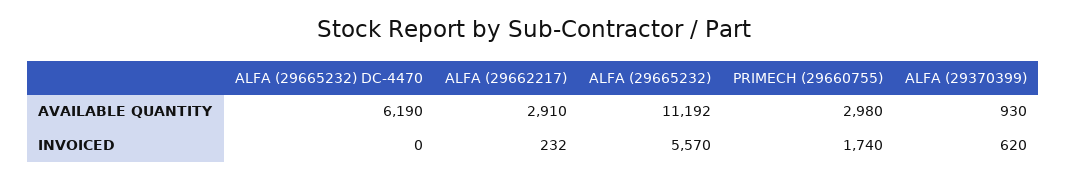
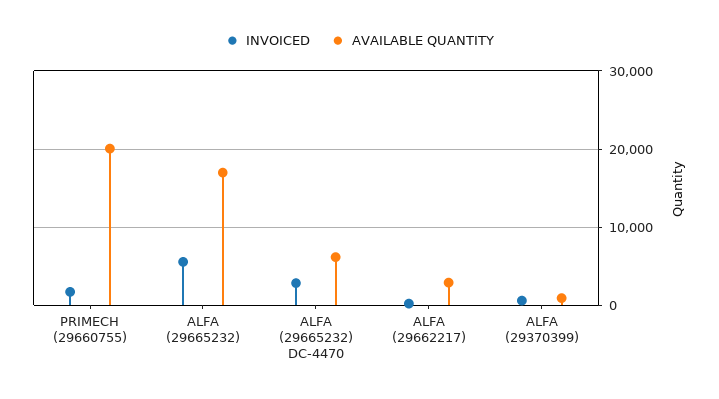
AVAILABLE QUANTITY, ALFA (29665232): 11192 -> 17000
AVAILABLE QUANTITY, PRIMECH (29660755): 2980 -> 20000
INVOICED, ALFA (29665232) DC-4470: 0 -> 3000

